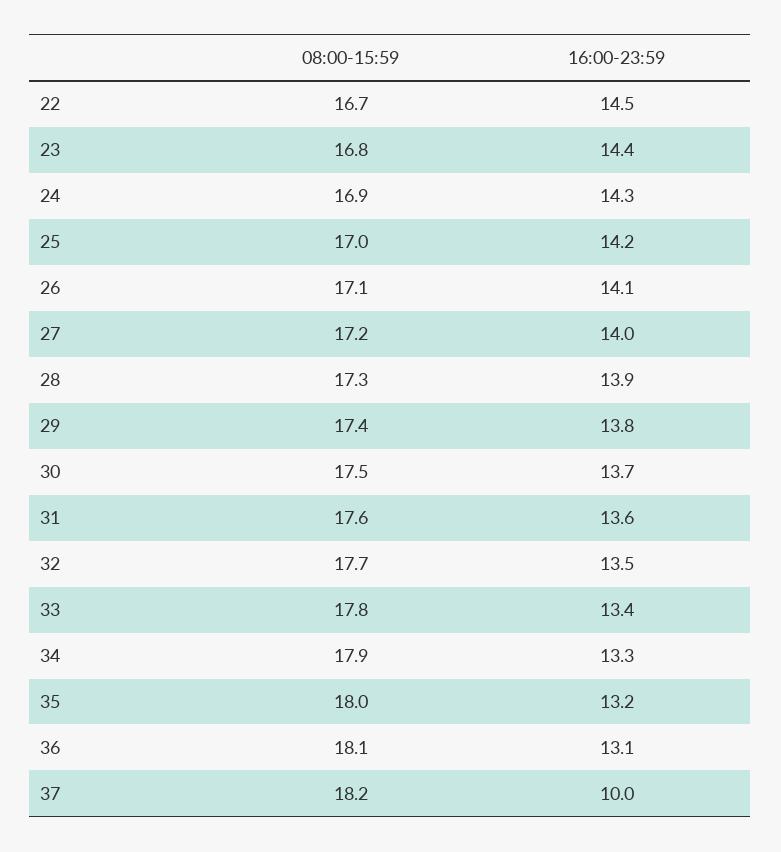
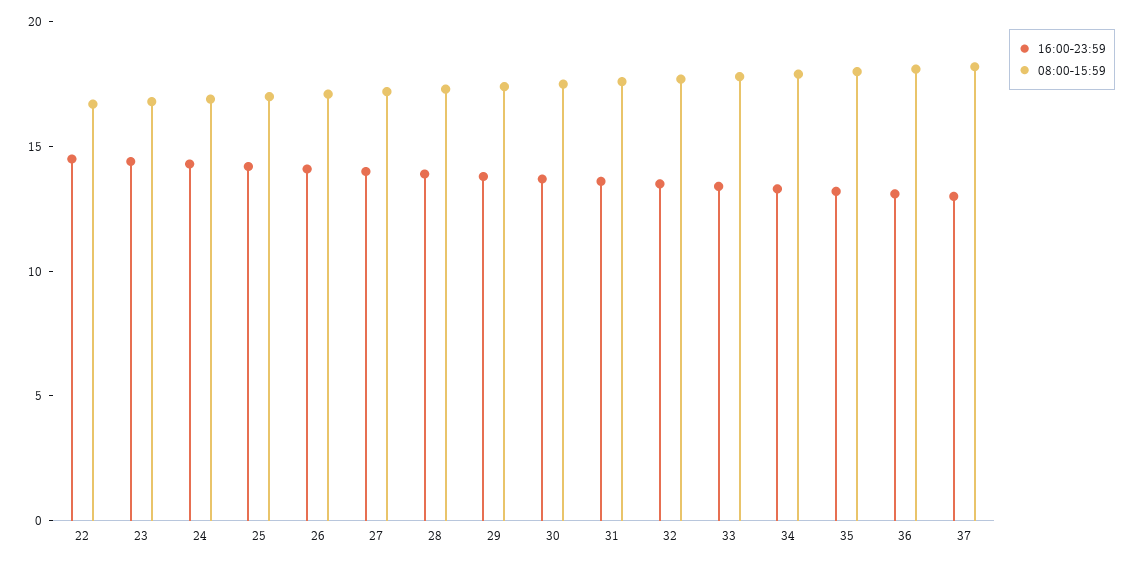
16:00-23:59, 37: 10 -> 13

